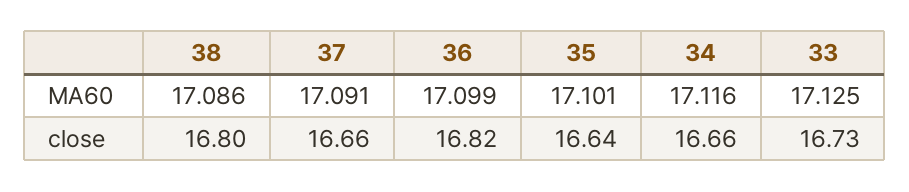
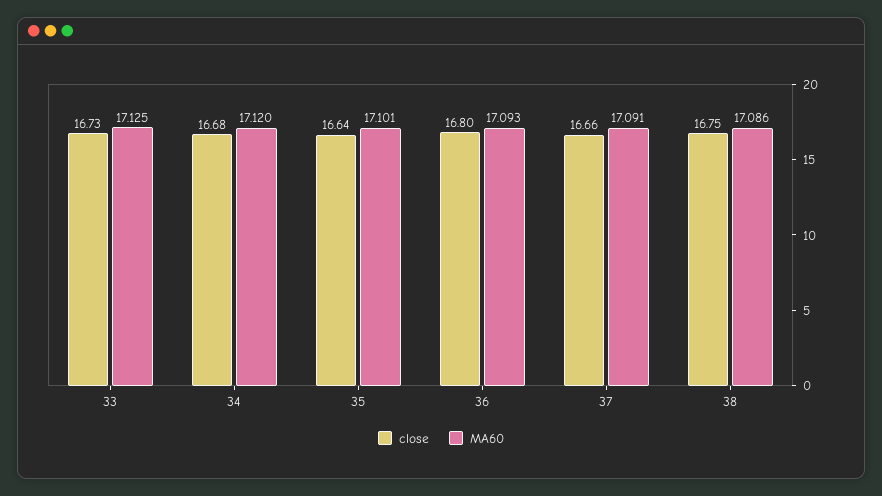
MA60, 36: 17.099 -> 17.093
MA60, 34: 17.116 -> 17.12
close, 38: 16.8 -> 16.75
close, 36: 16.82 -> 16.8
close, 34: 16.66 -> 16.68

